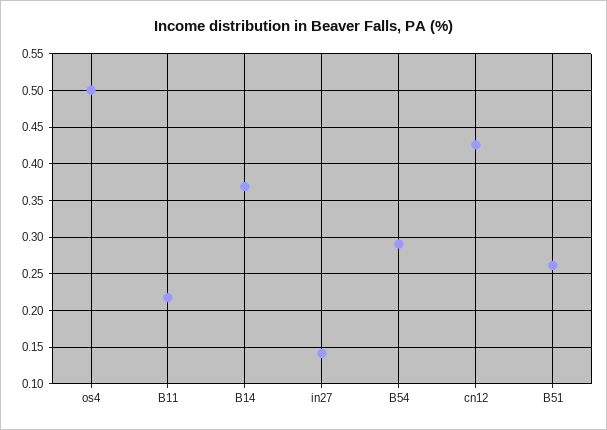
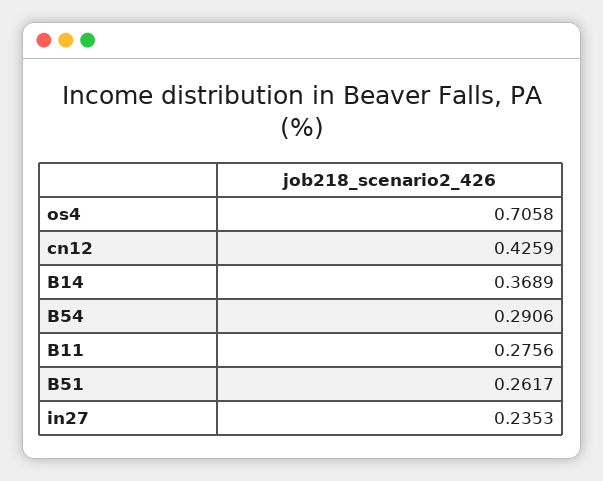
os4: 0.5 -> 0.7058
B11: 0.22 -> 0.2756
in27: 0.14 -> 0.2353

